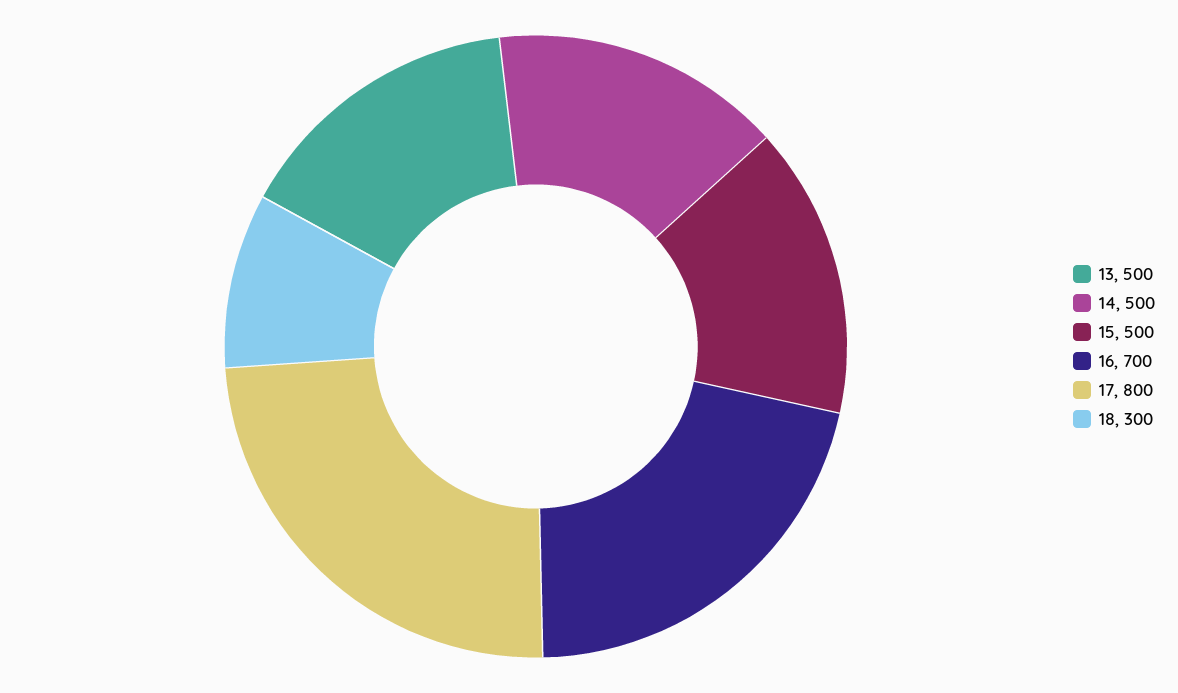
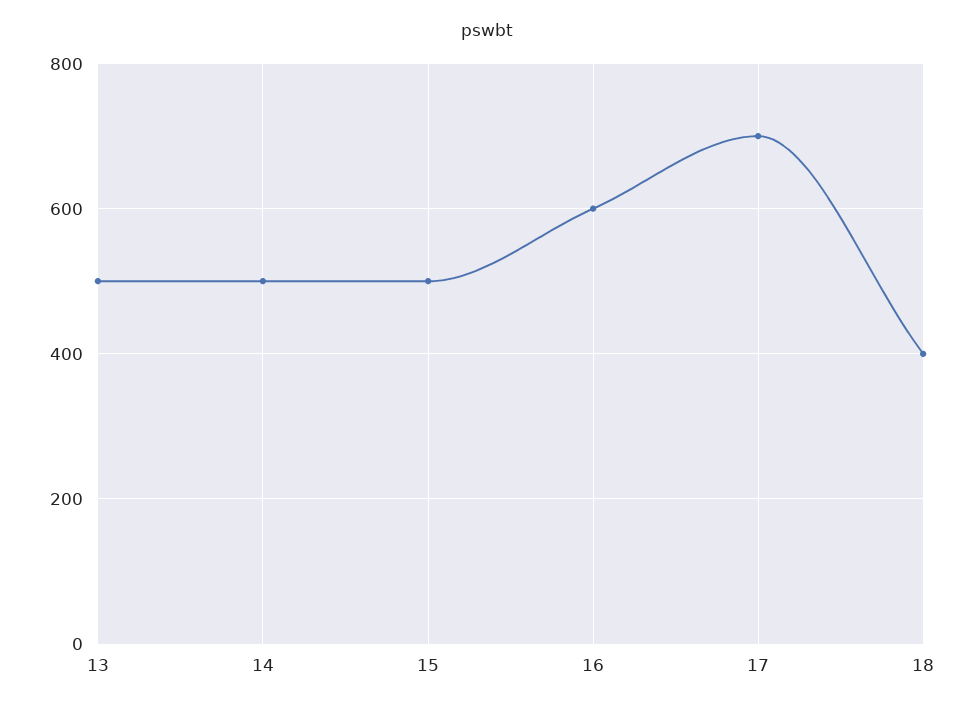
16: 700 -> 600
17: 800 -> 700
18: 300 -> 400

